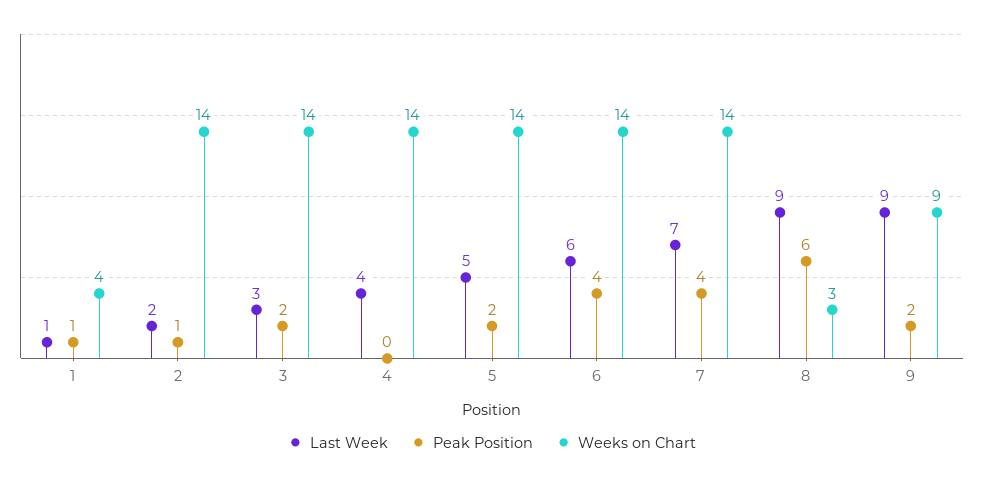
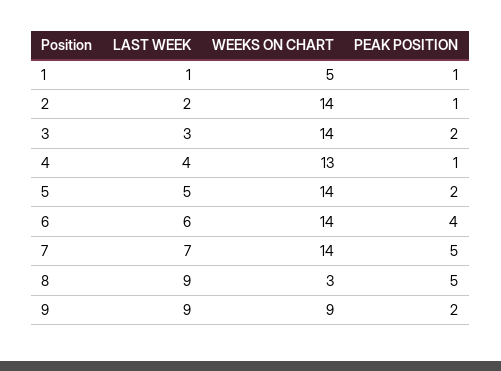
Weeks on Chart, 1: 4 -> 5
Peak Position, 4: 0 -> 1
Weeks on Chart, 4: 14 -> 13
Peak Position, 7: 4 -> 5
Peak Position, 8: 6 -> 5

